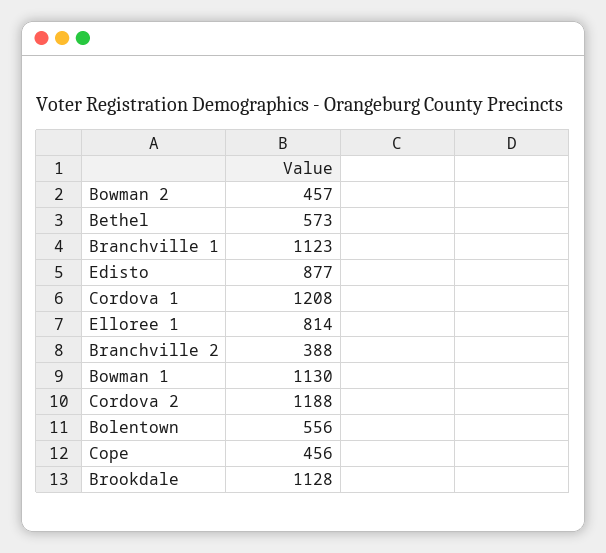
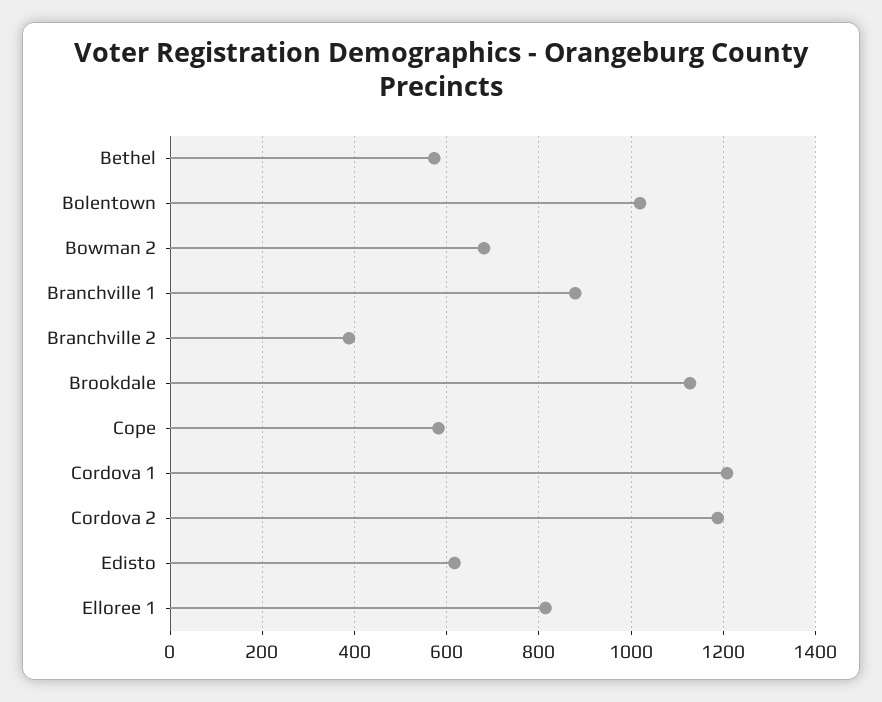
Bowman 2: 457 -> 680
Branchville 1: 1123 -> 880
Edisto: 877 -> 620
Bowman 1: 1130 -> none
Bolentown: 556 -> 1020
Cope: 456 -> 580

